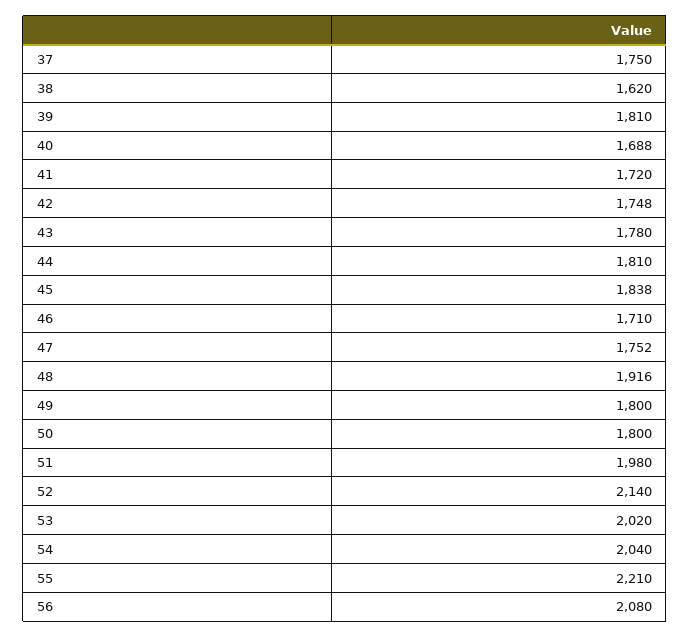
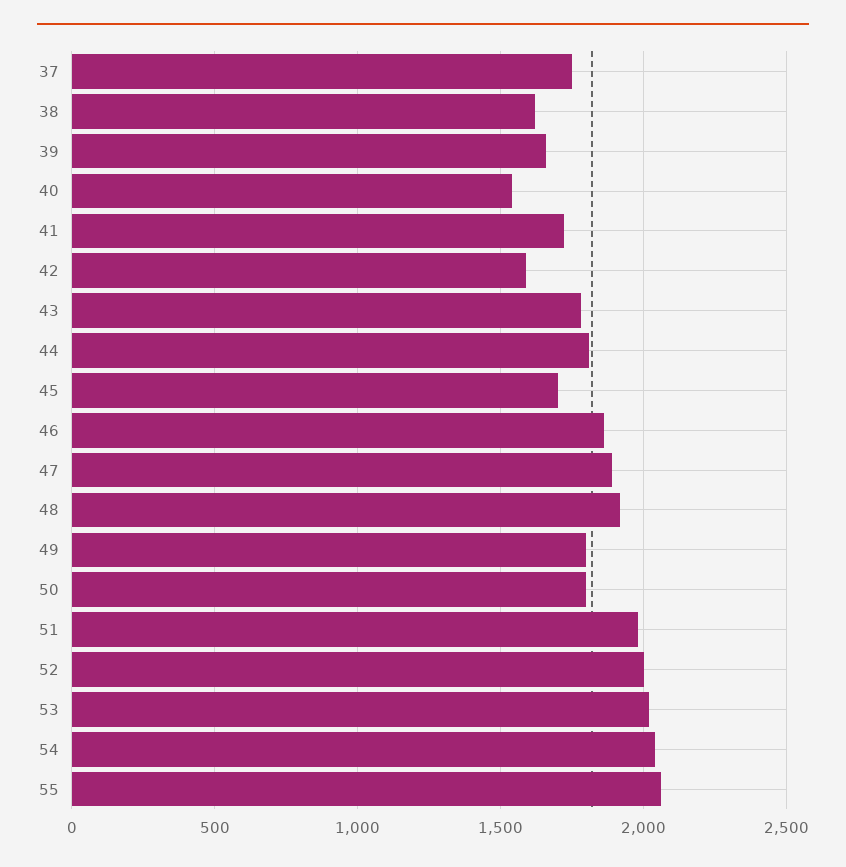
39: 1810 -> 1650
40: 1688 -> 1550
42: 1748 -> 1600
45: 1838 -> 1700
46: 1710 -> 1850
47: 1752 -> 1900
52: 2140 -> 2000
55: 2210 -> 2050
56: 2080 -> none

